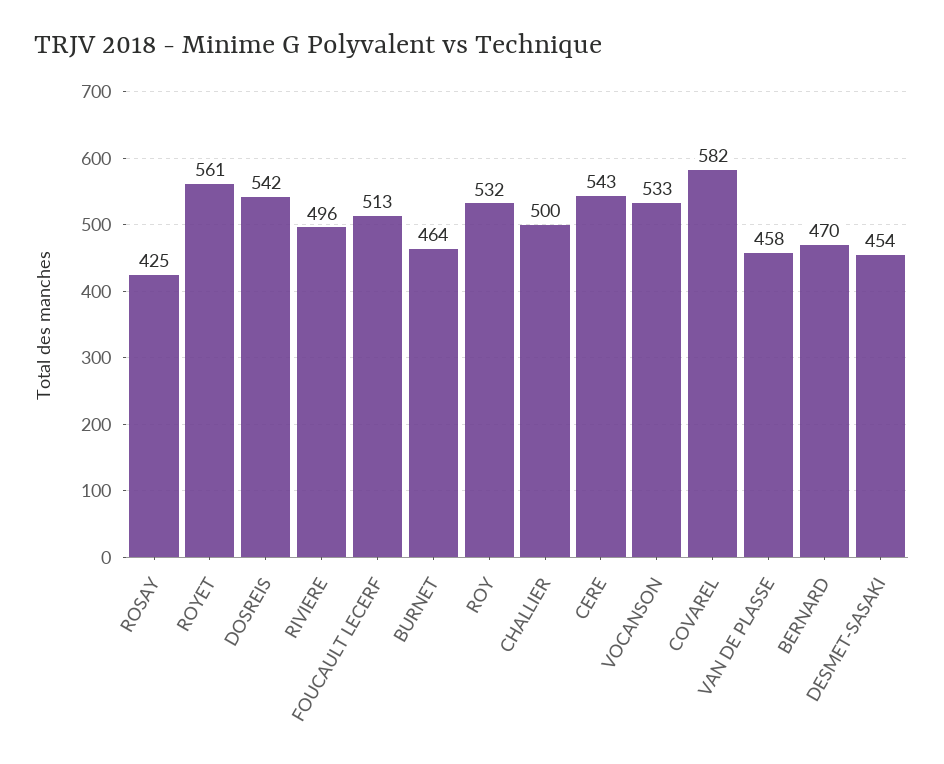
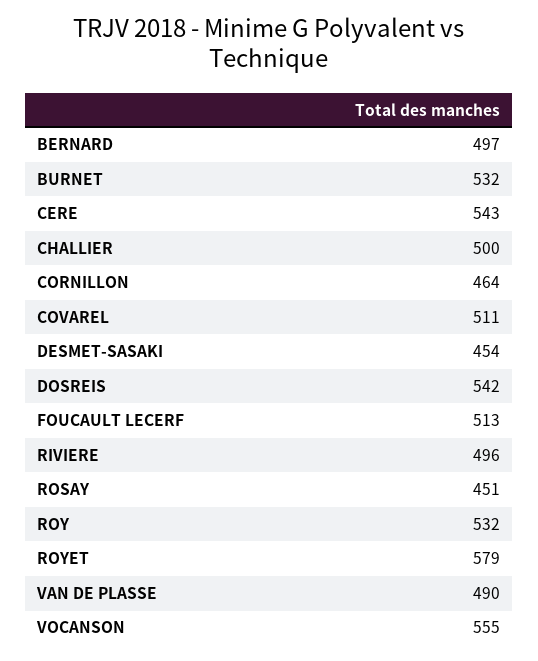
ROSAY: 425 -> 451
ROYET: 561 -> 579
BURNET: 464 -> 532
VOCANSON: 533 -> 555
COVAREL: 582 -> 511
VAN DE PLASSE: 458 -> 490
BERNARD: 470 -> 497
CORNILLON: none -> 464

